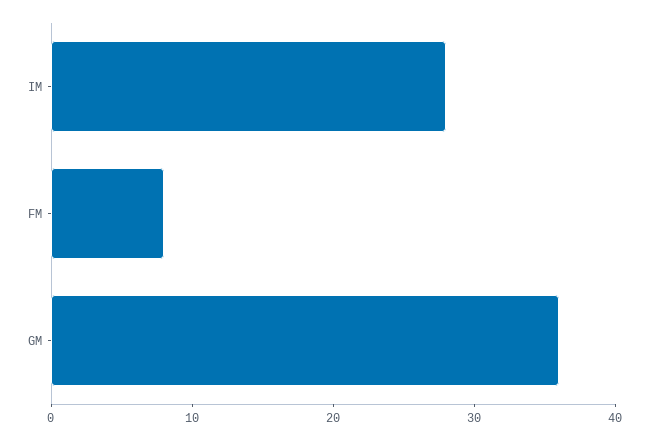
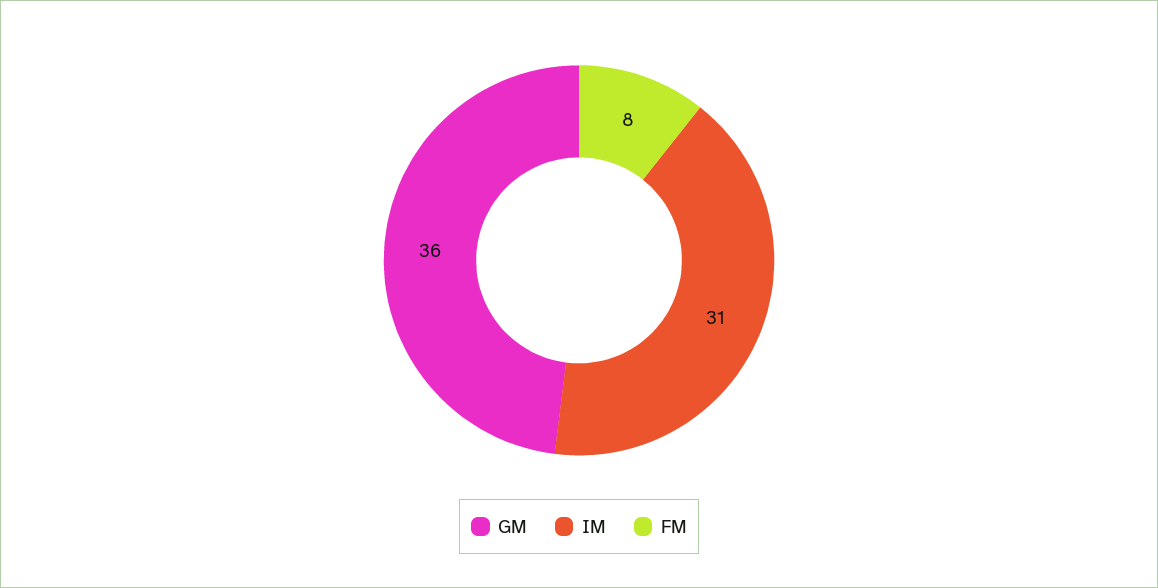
IM: 28 -> 31

